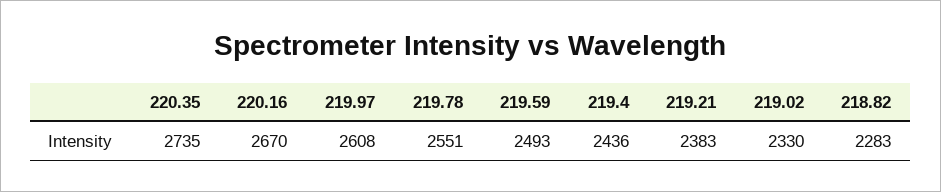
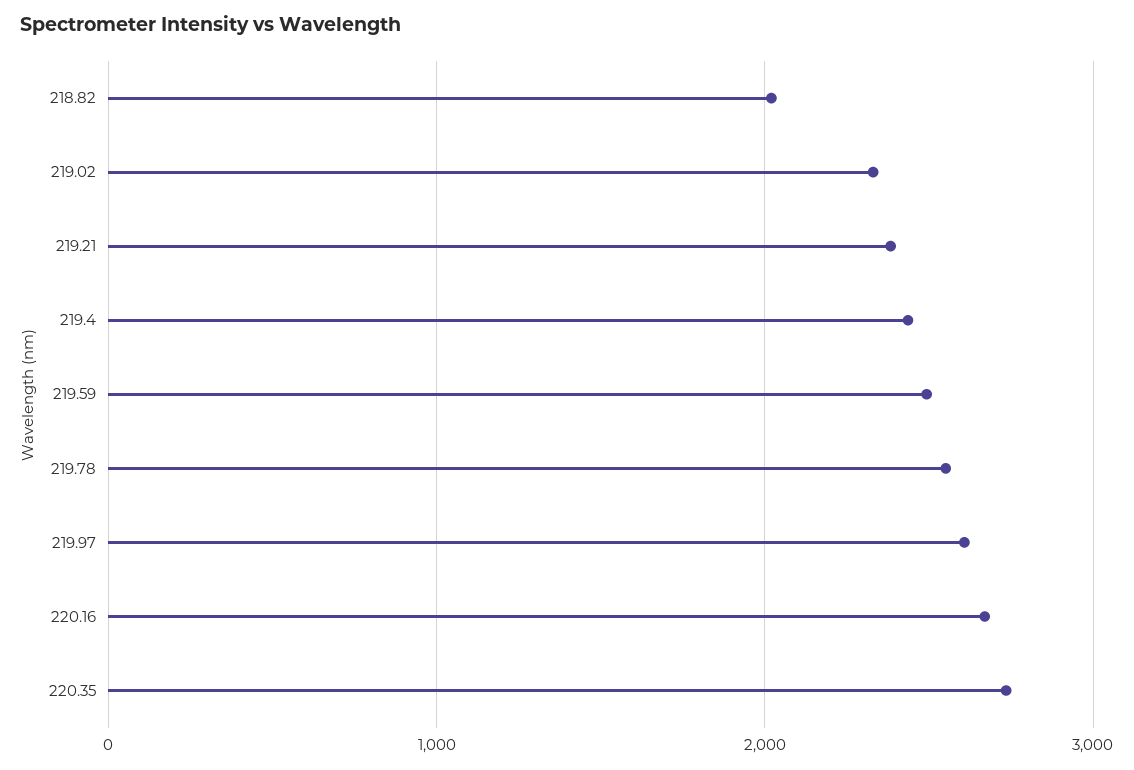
218.82: 2283 -> 2000

